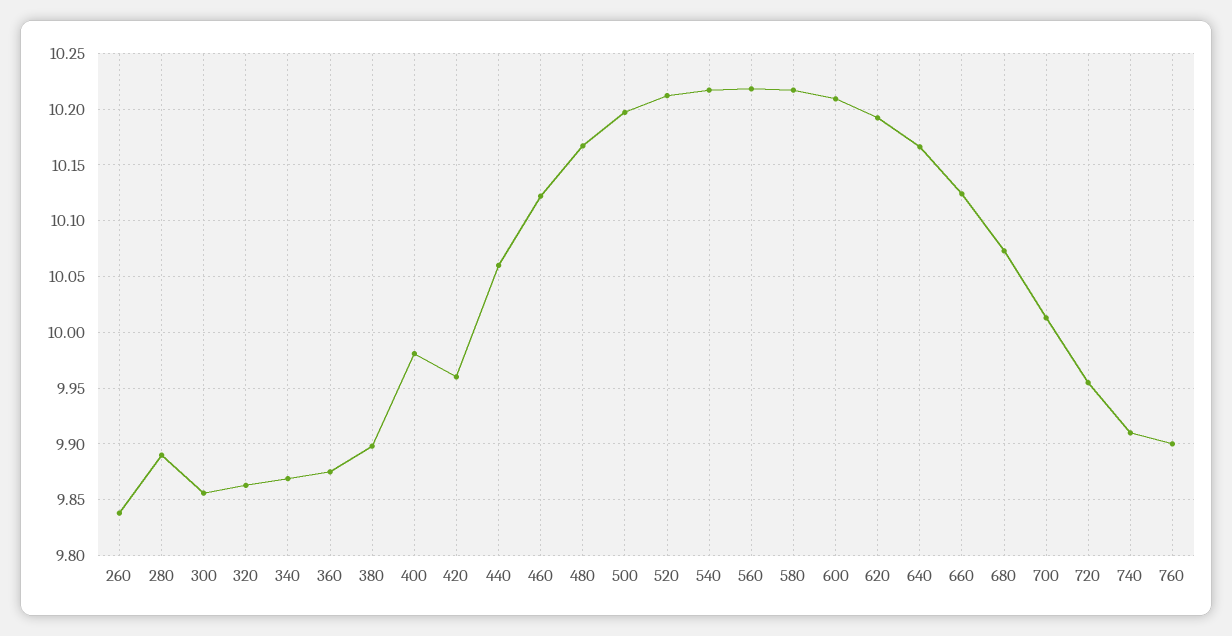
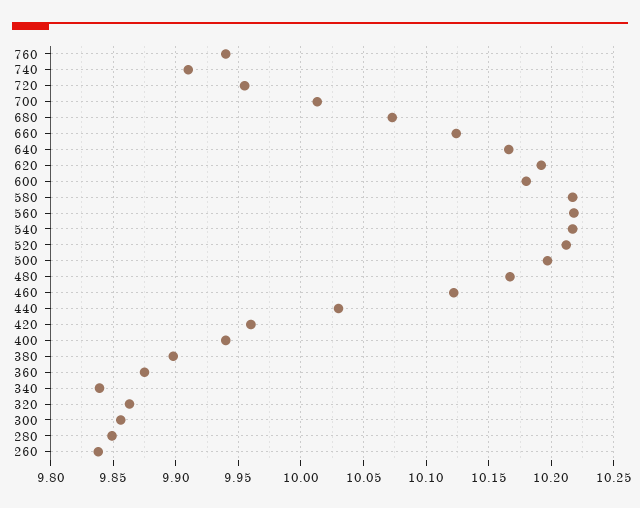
280: 9.89 -> 9.85
340: 9.87 -> 9.84
400: 9.98 -> 9.94
440: 10.06 -> 10.03
600: 10.21 -> 10.18
760: 9.9 -> 9.94

